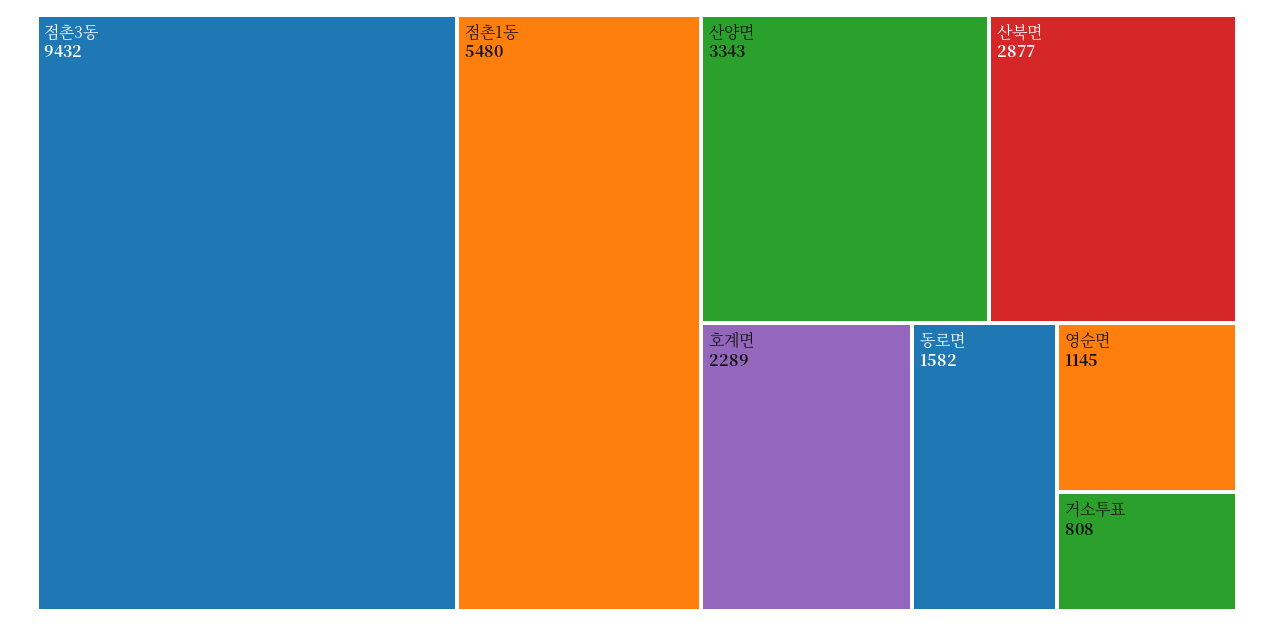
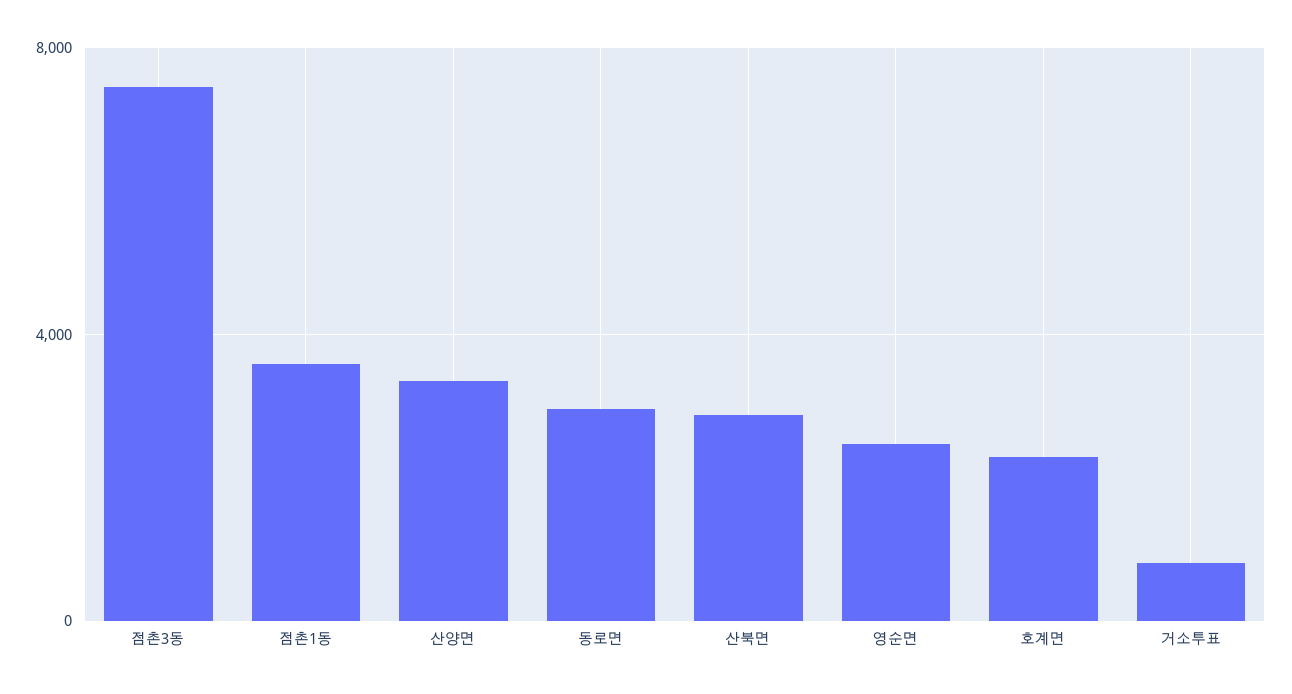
점촌3동: 9432 -> 7500
점촌1동: 5480 -> 3500
동로면: 1582 -> 3000
영순면: 1145 -> 2500

